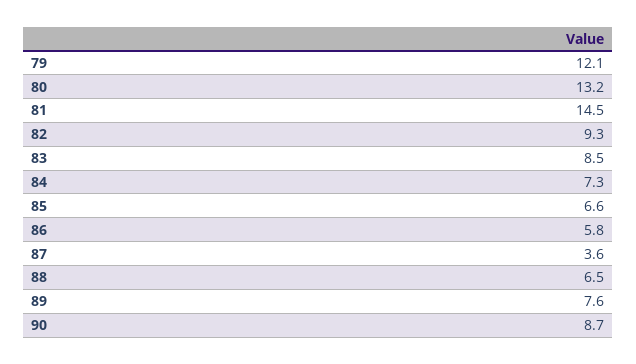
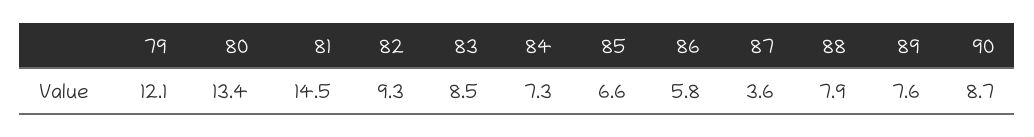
80: 13.2 -> 13.4
88: 6.5 -> 7.9

